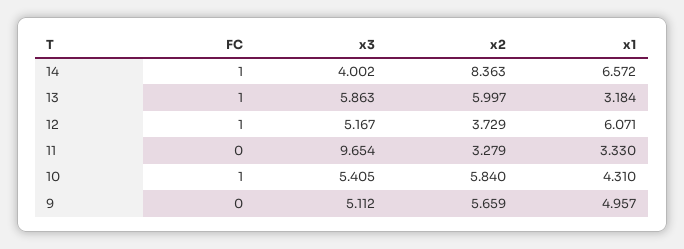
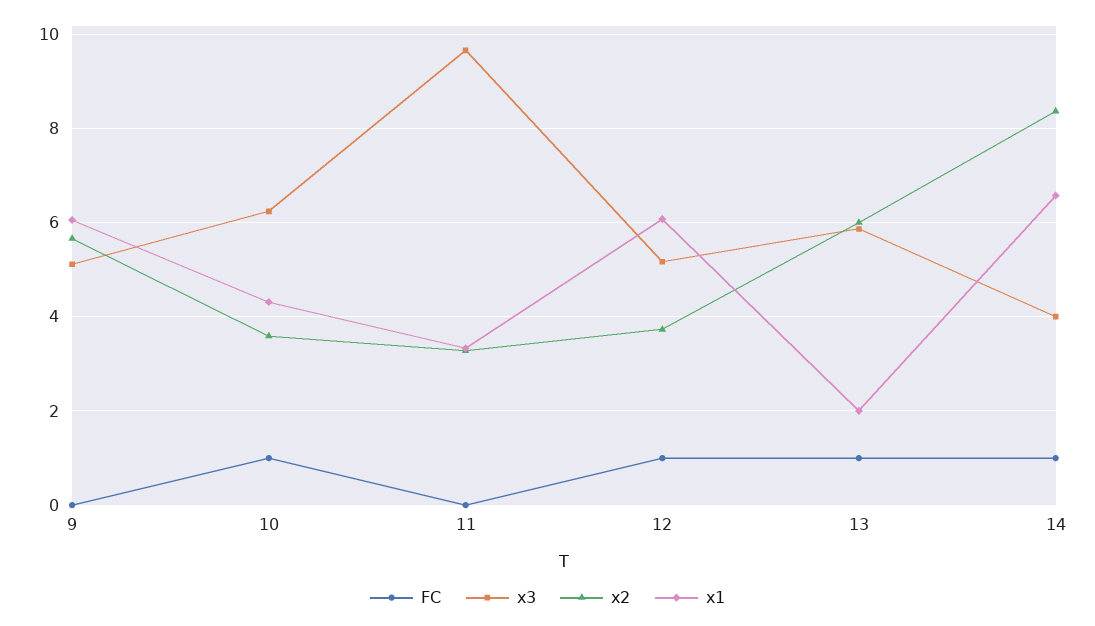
x1, 13: 3.184 -> 2
x3, 10: 5.405 -> 6.2
x2, 10: 5.84 -> 3.6
x1, 9: 4.957 -> 6

